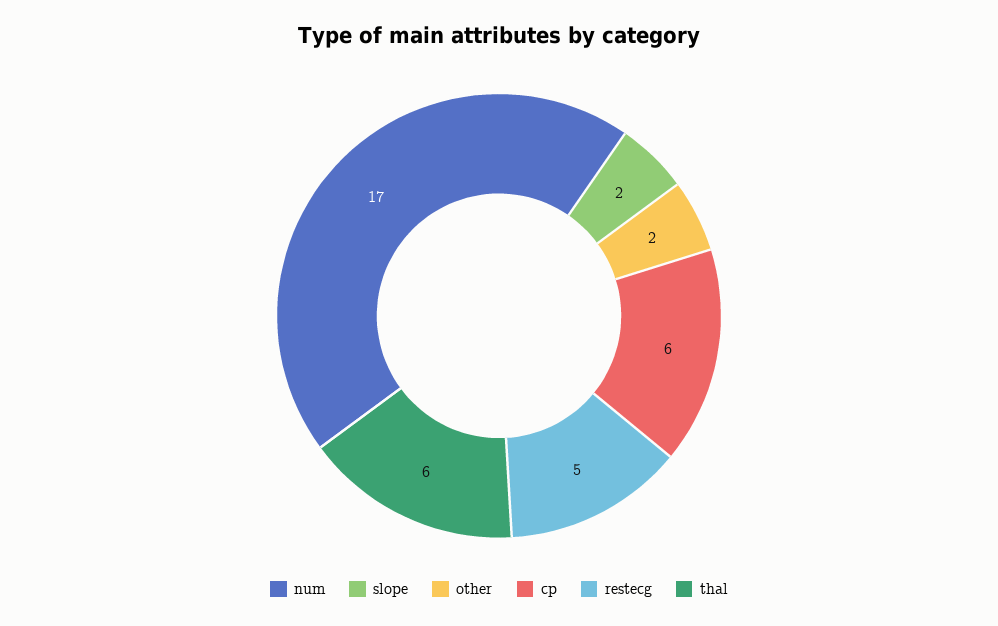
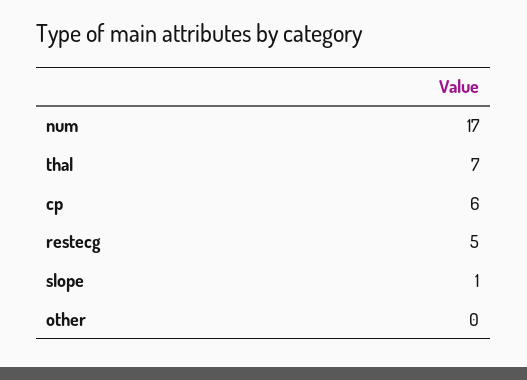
slope: 2 -> 1
other: 2 -> 0
thal: 6 -> 7

